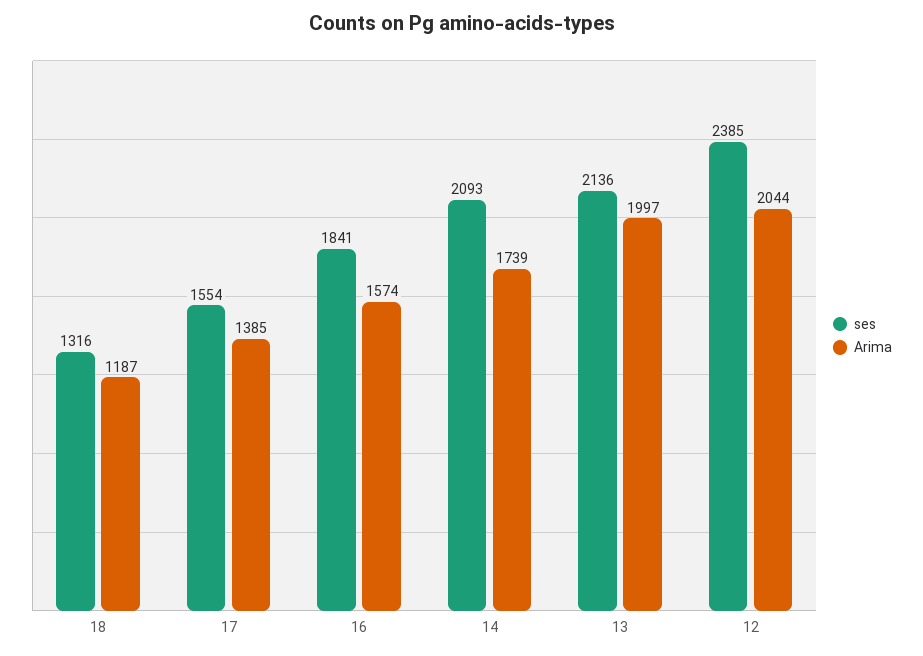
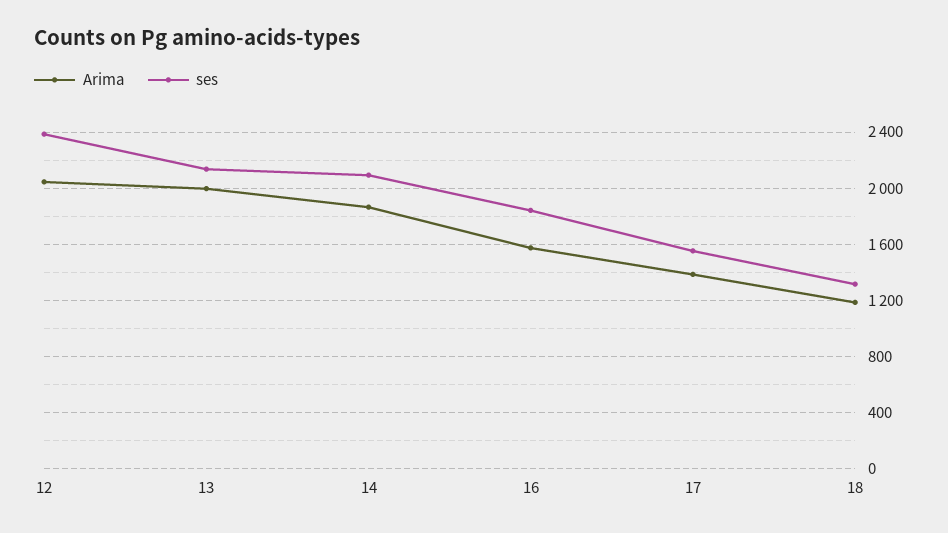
Arima, 14: 1739 -> 1850

